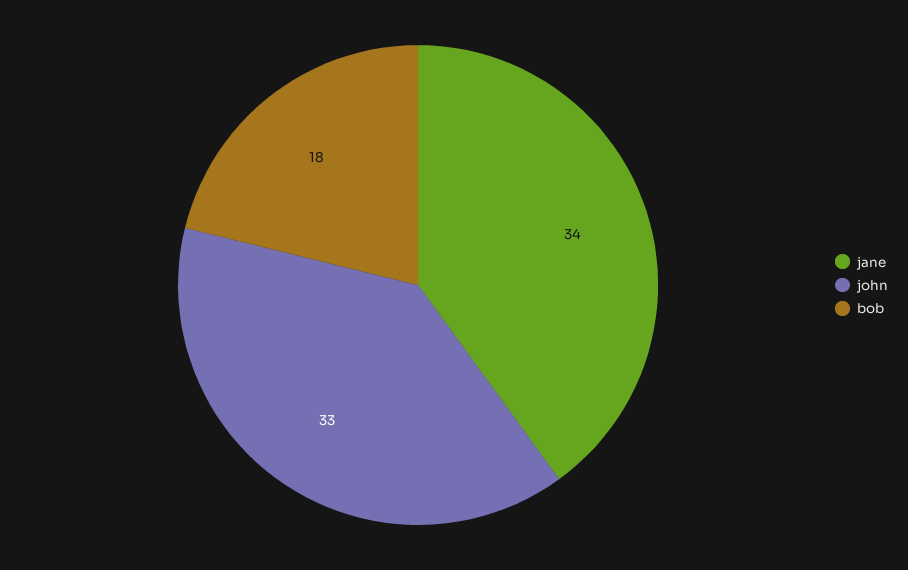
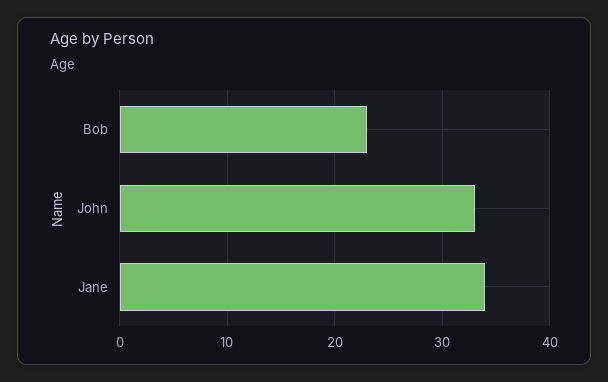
bob: 18 -> 23

